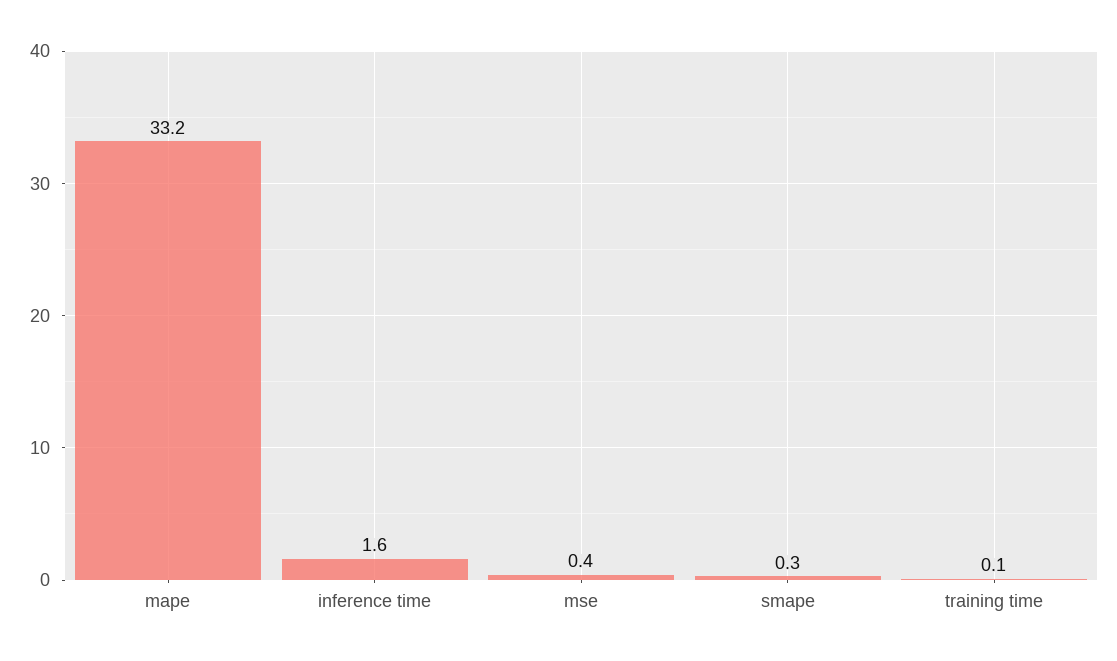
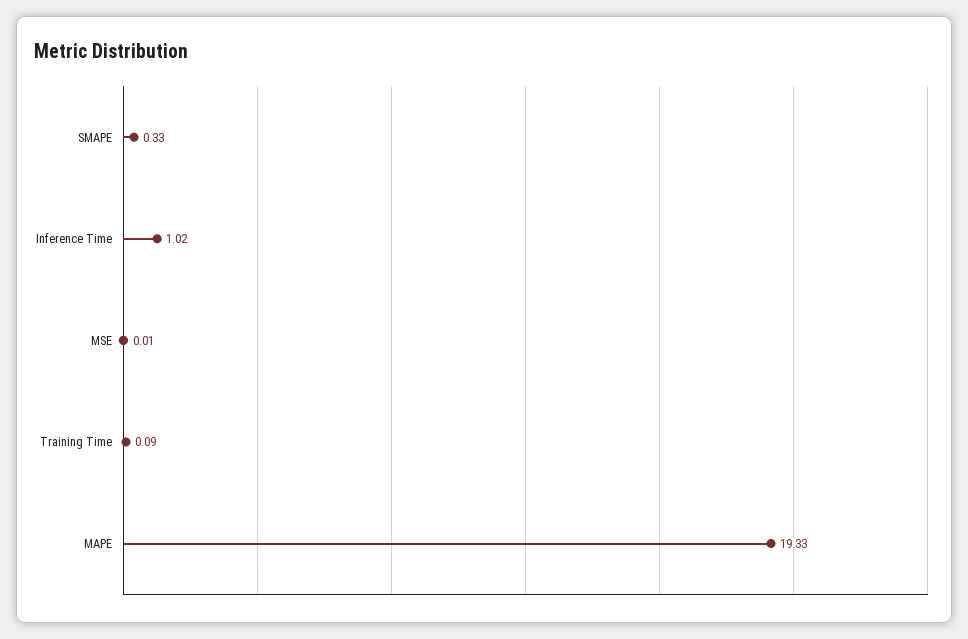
mape: 33.2 -> 19.33
inference time: 1.6 -> 1.02
mse: 0.4 -> 0.01

